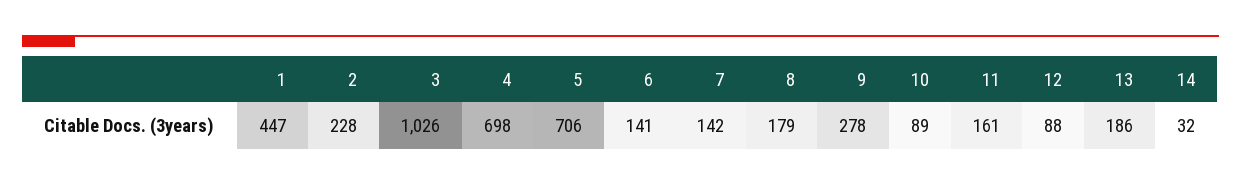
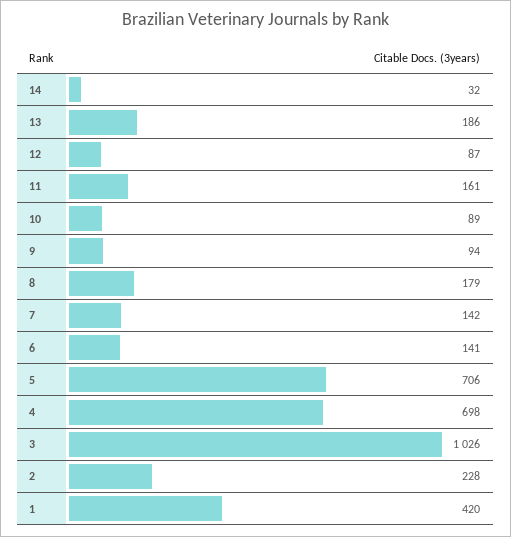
1: 447 -> 420
9: 278 -> 94
12: 88 -> 87

